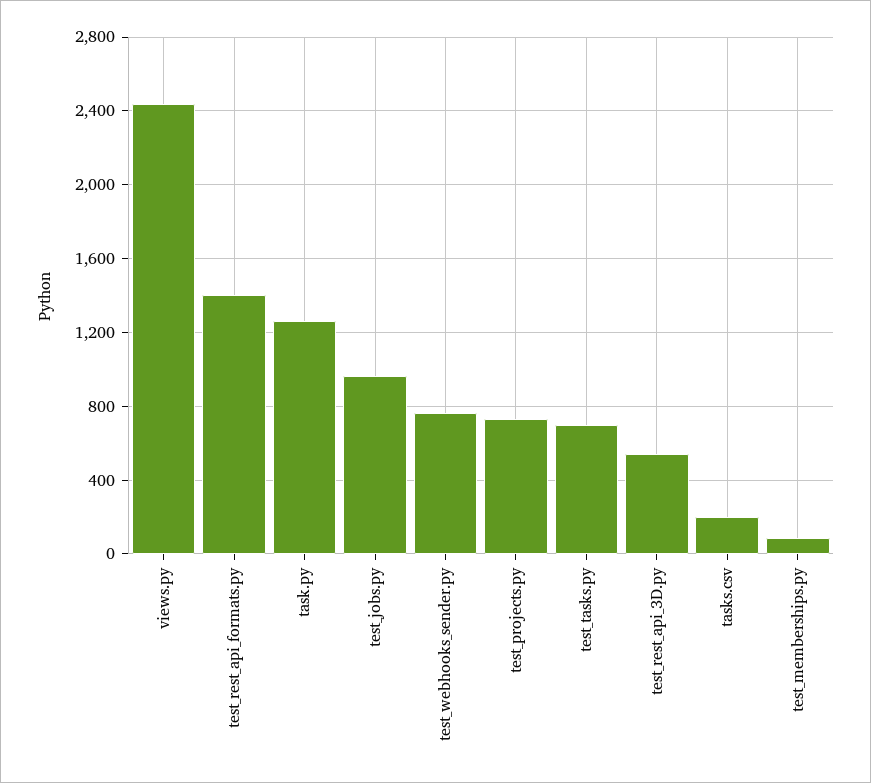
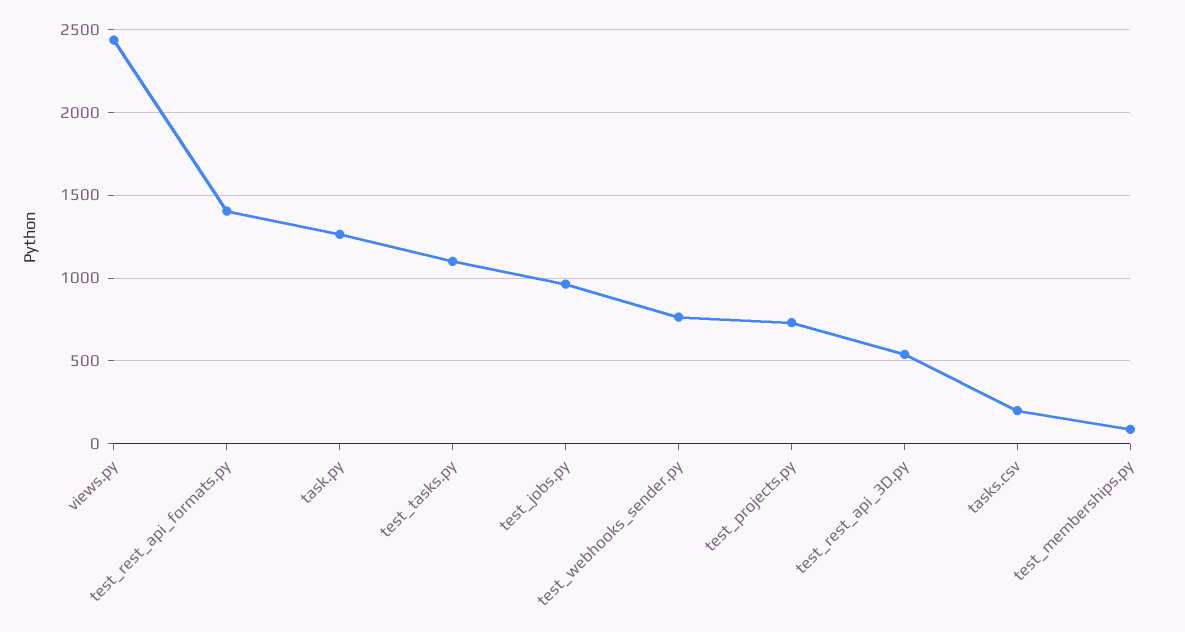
test_tasks.py: 700 -> 1100

